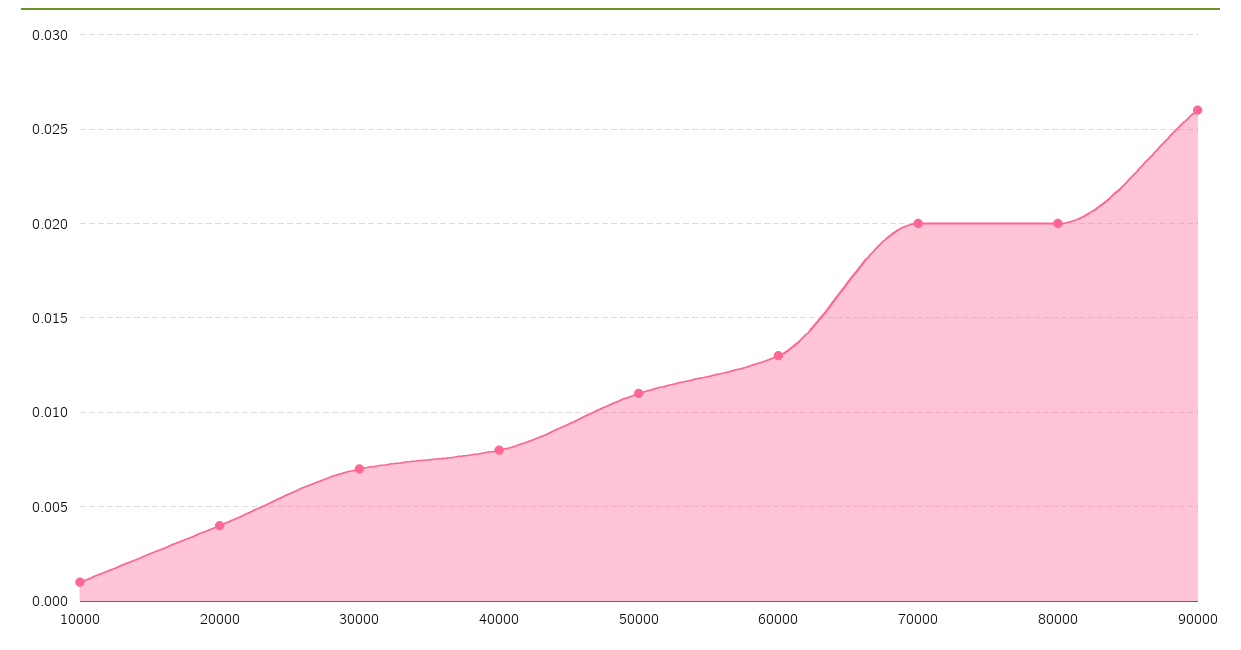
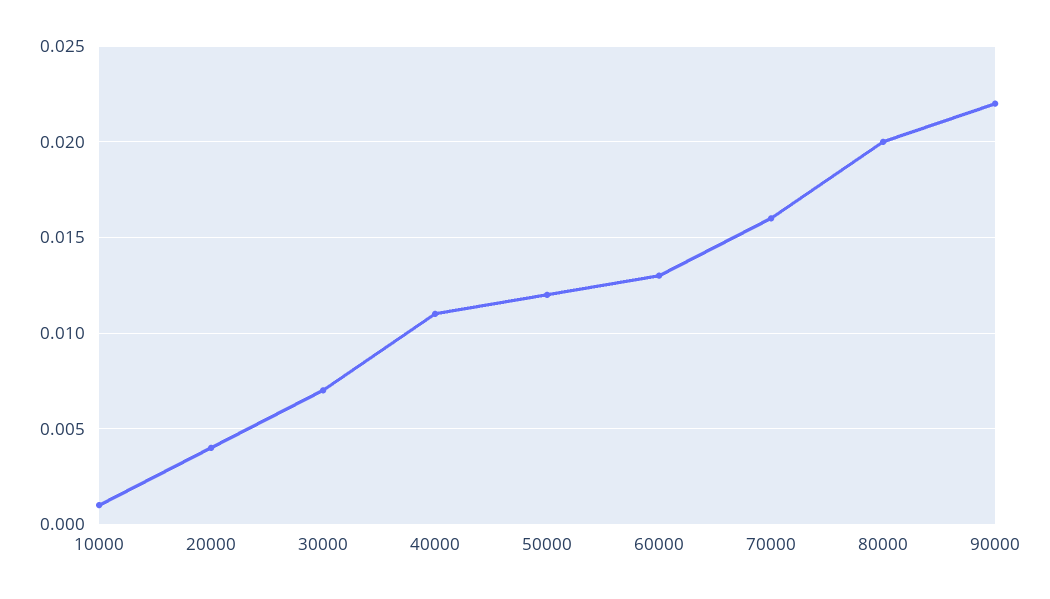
40000: 0.008 -> 0.011
50000: 0.011 -> 0.012
70000: 0.02 -> 0.016
90000: 0.026 -> 0.022

